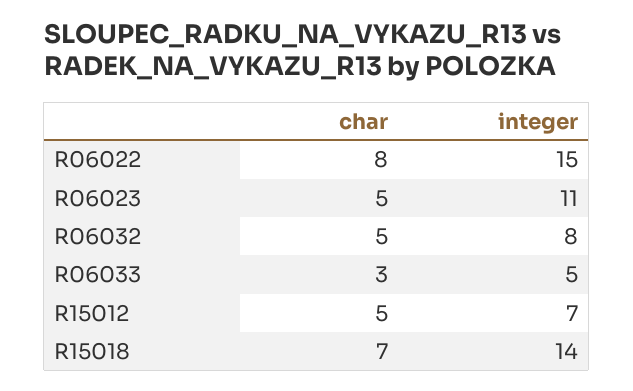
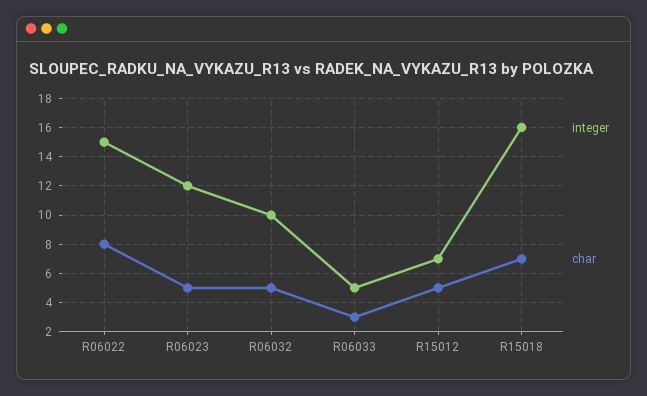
integer, R06023: 11 -> 12
integer, R06032: 8 -> 10
integer, R15018: 14 -> 16

